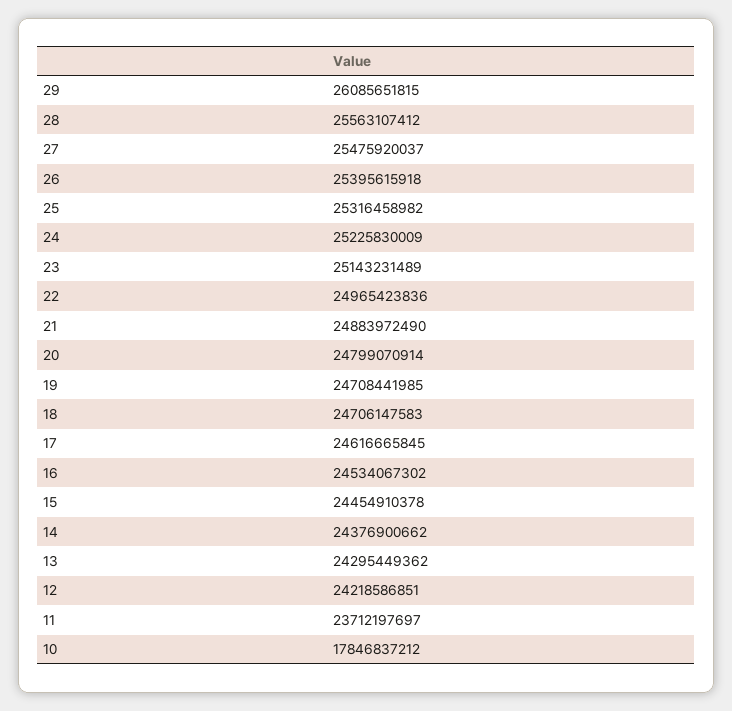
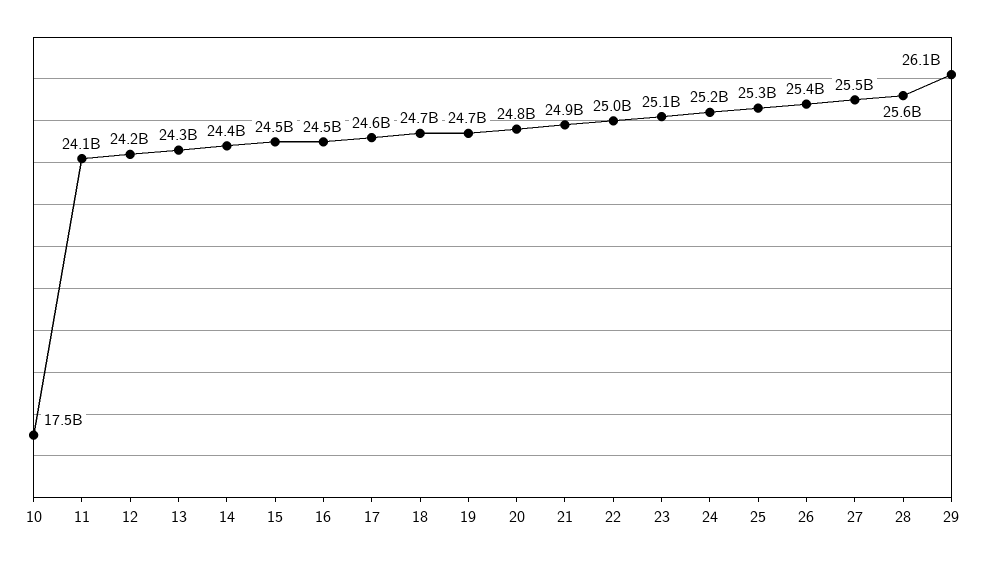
11: 23712197697 -> 24100000000
10: 17846837212 -> 17500000000

